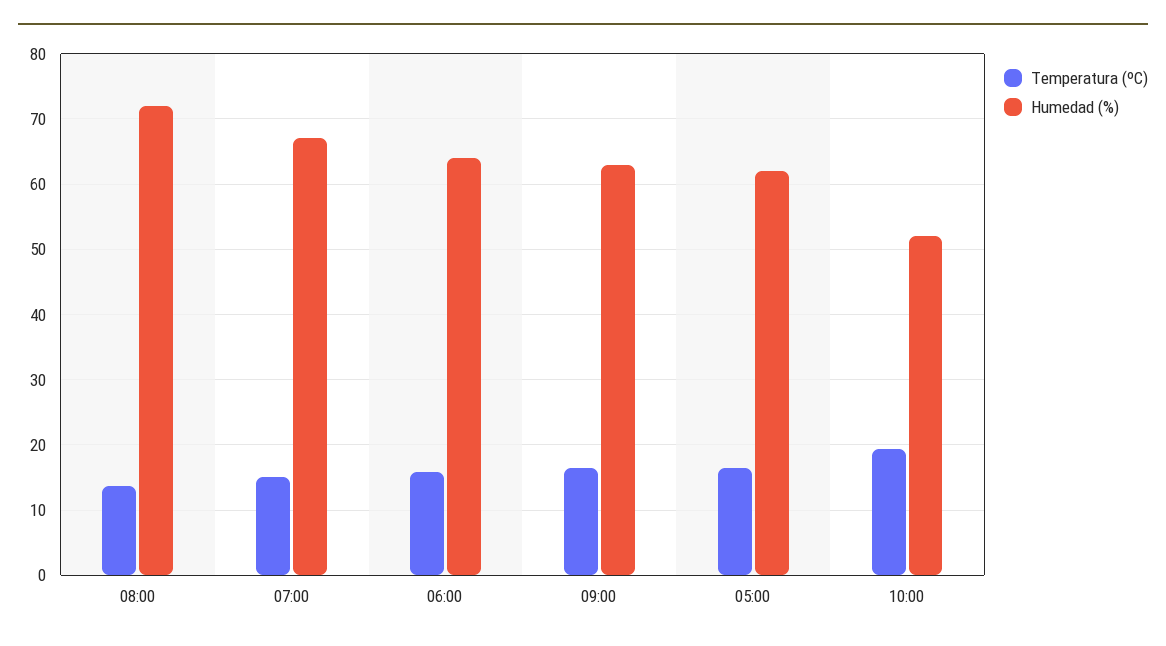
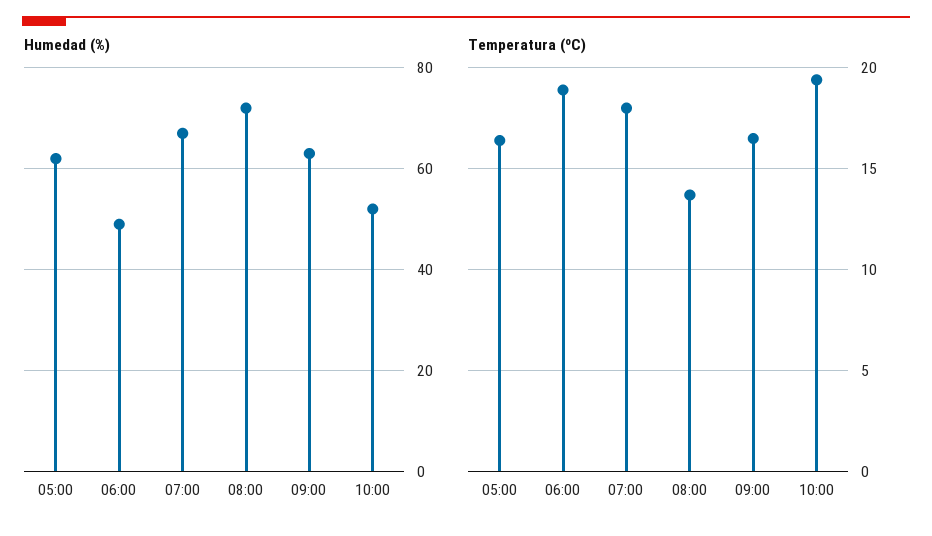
Temperatura (ºC), 07:00: 15 -> 18
Temperatura (ºC), 06:00: 16 -> 19
Humedad (%), 06:00: 64 -> 50

